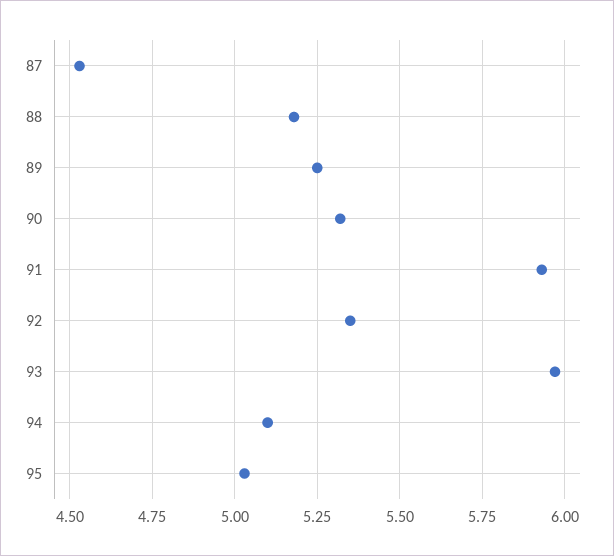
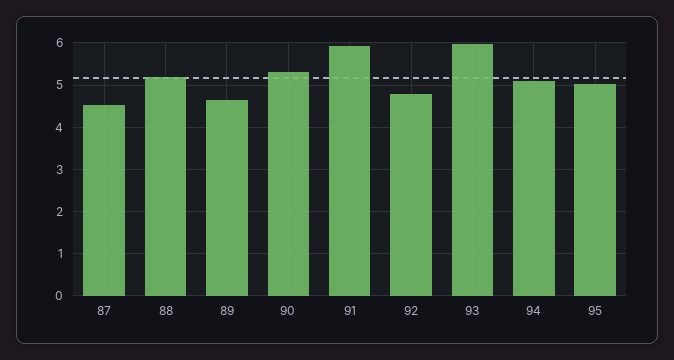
89: 5.25 -> 4.6
92: 5.35 -> 4.8

